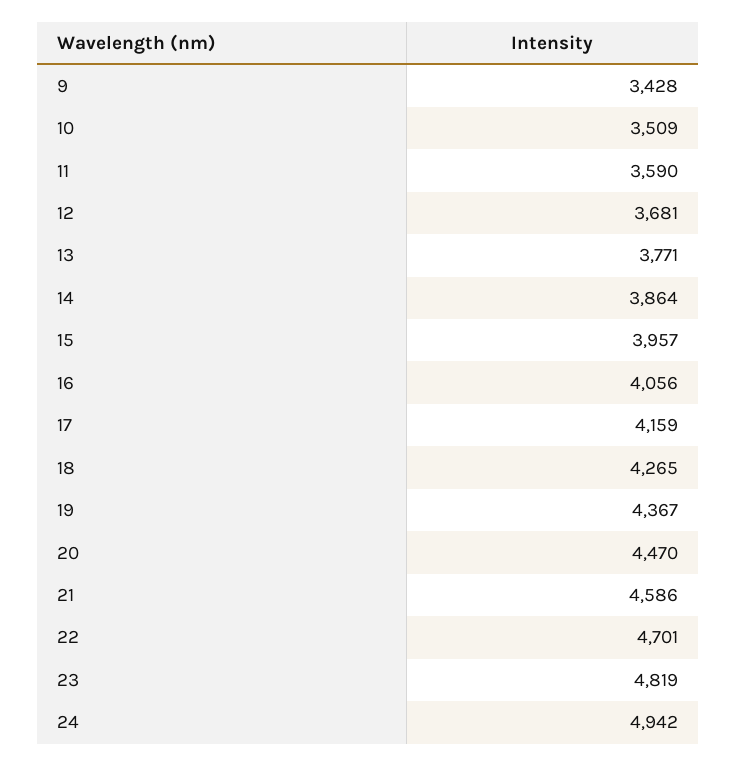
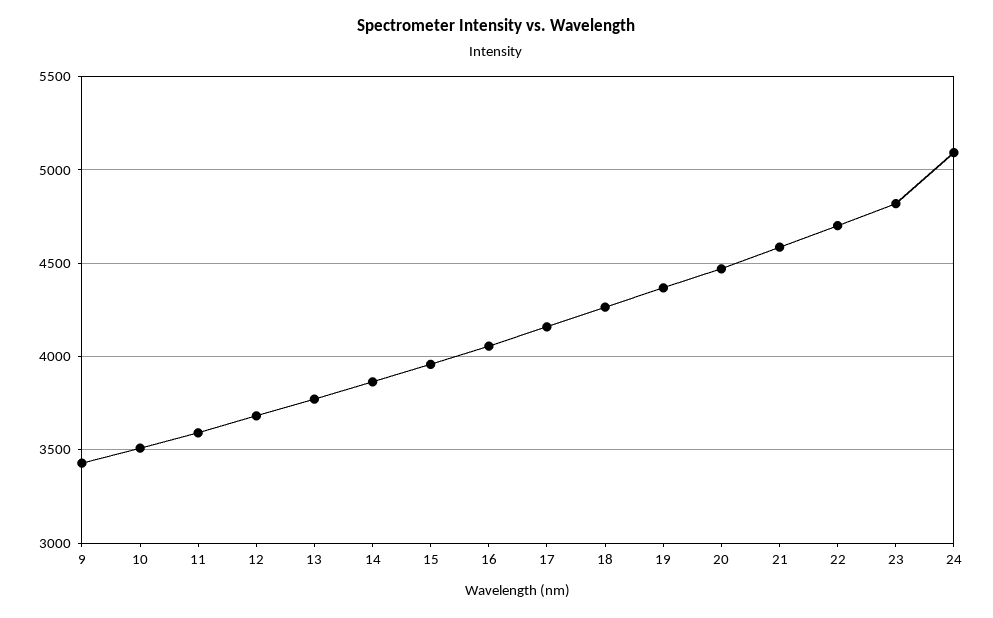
24: 4942 -> 5100

